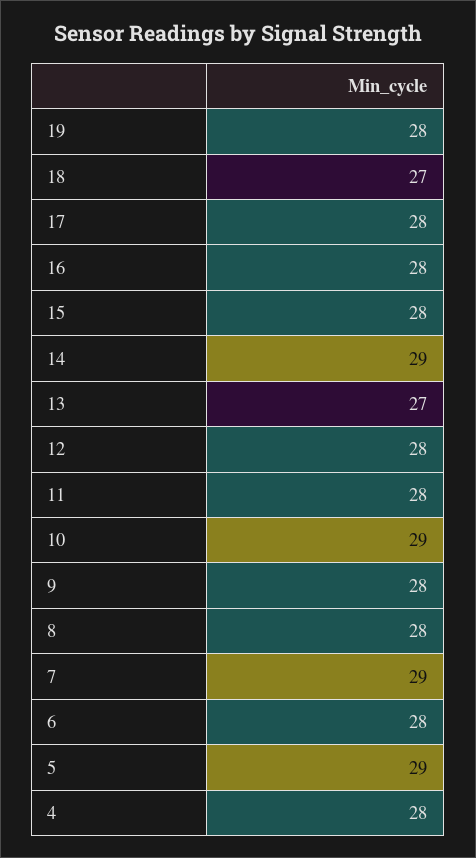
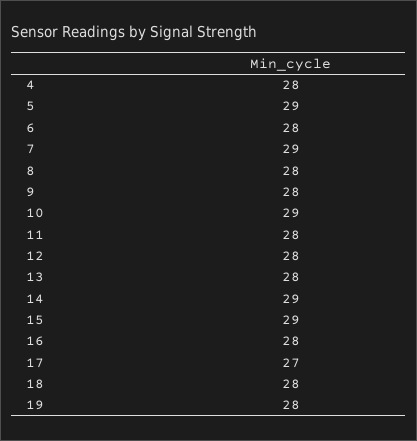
18: 27 -> 28
17: 28 -> 27
15: 28 -> 29
13: 27 -> 28

